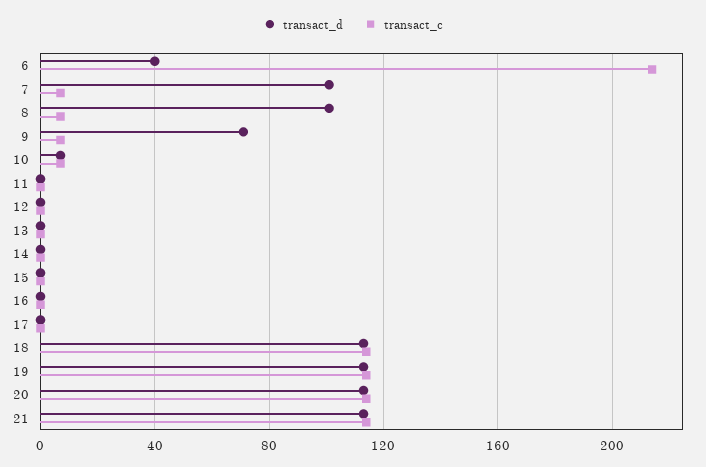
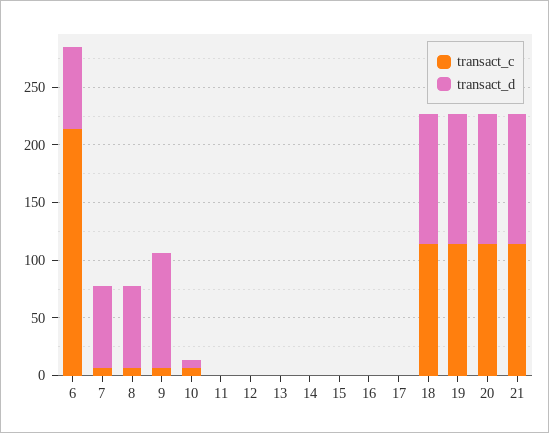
transact_d, 6: 40 -> 70
transact_d, 7: 100 -> 70
transact_d, 8: 100 -> 70
transact_d, 9: 70 -> 100

